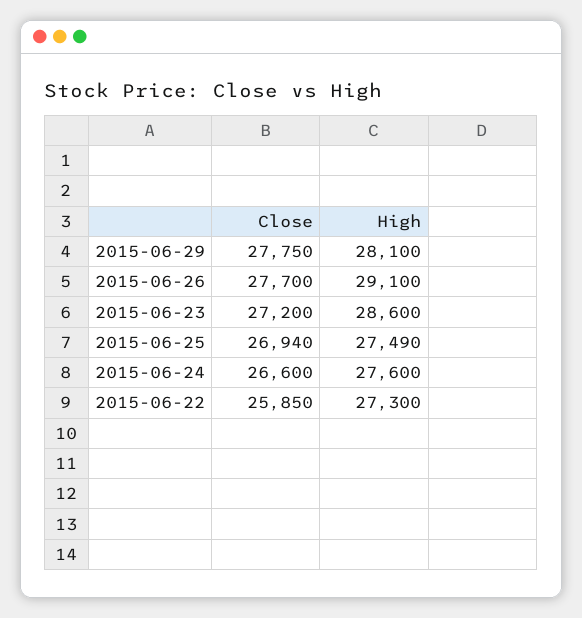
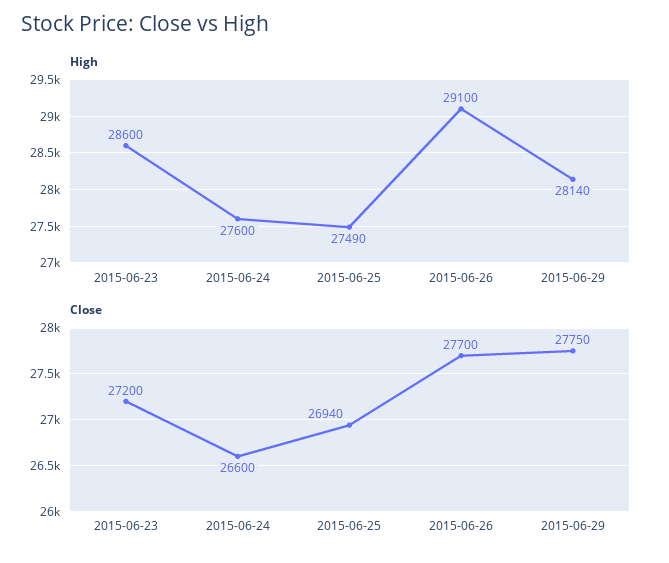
High, 2015-06-29: 28100 -> 28140
Close, 2015-06-22: 25850 -> none
High, 2015-06-22: 27300 -> none

